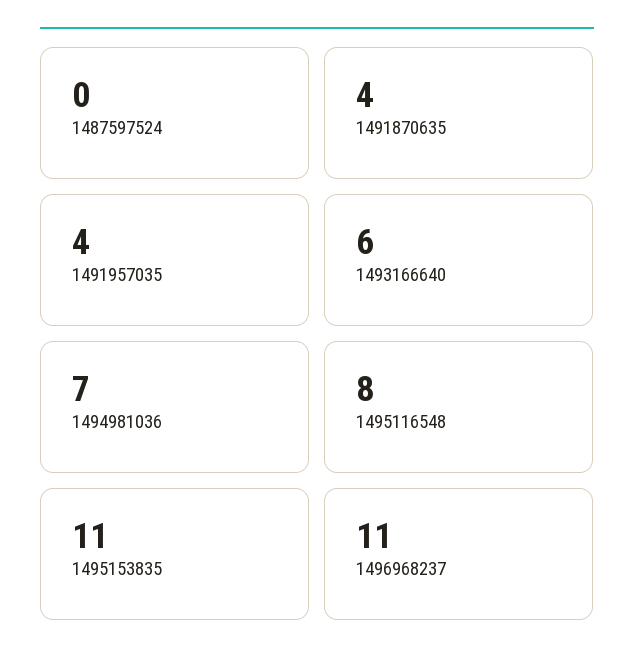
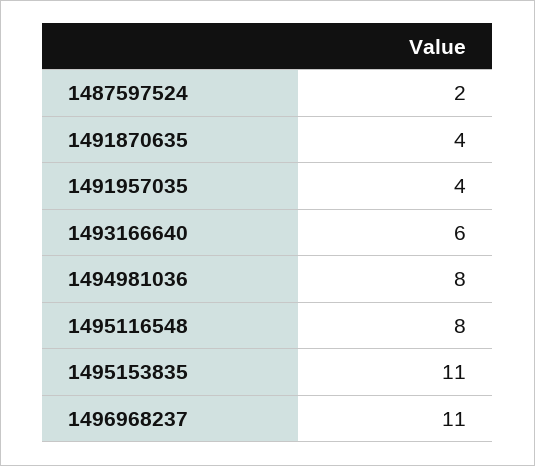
1487597524: 0 -> 2
1494981036: 7 -> 8

